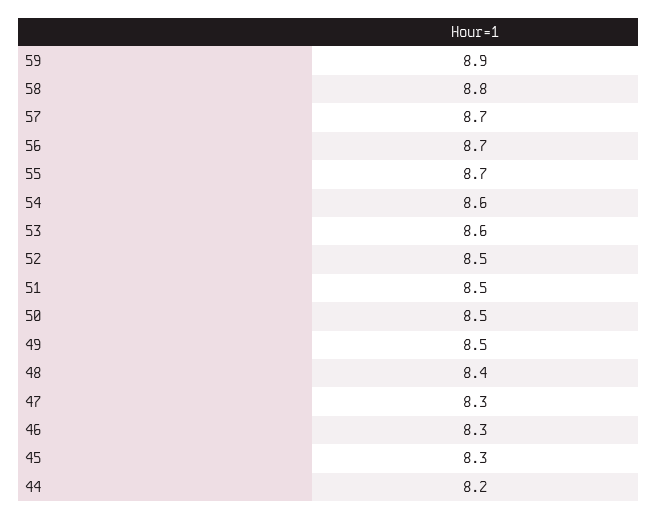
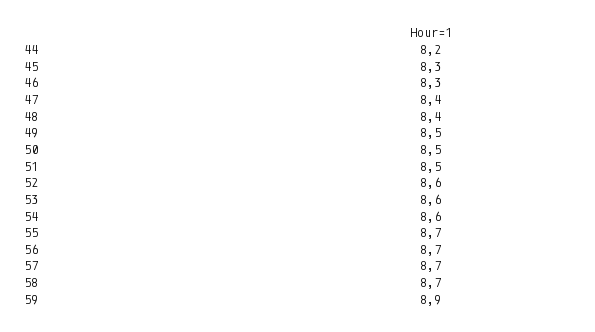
58: 8.8 -> 8.7
52: 8.5 -> 8.6
47: 8.3 -> 8.4

